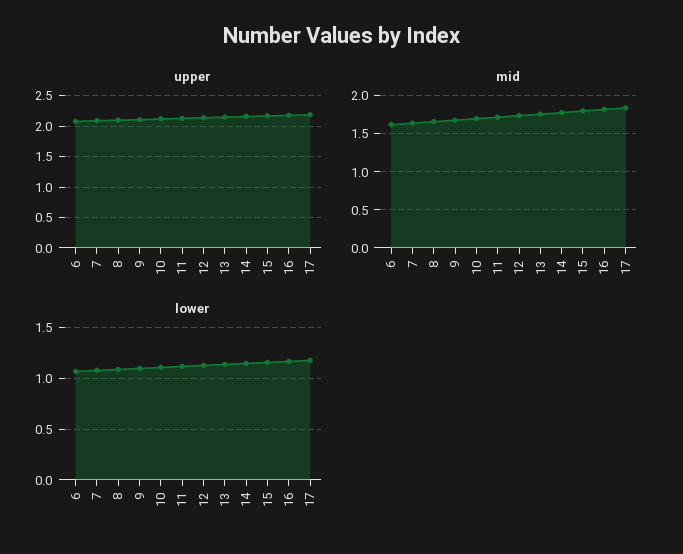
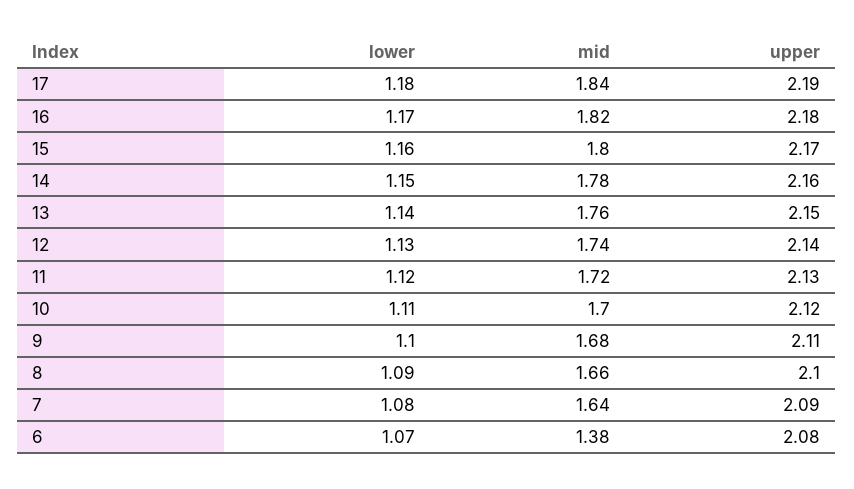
mid, 6: 1.6 -> 1.38

